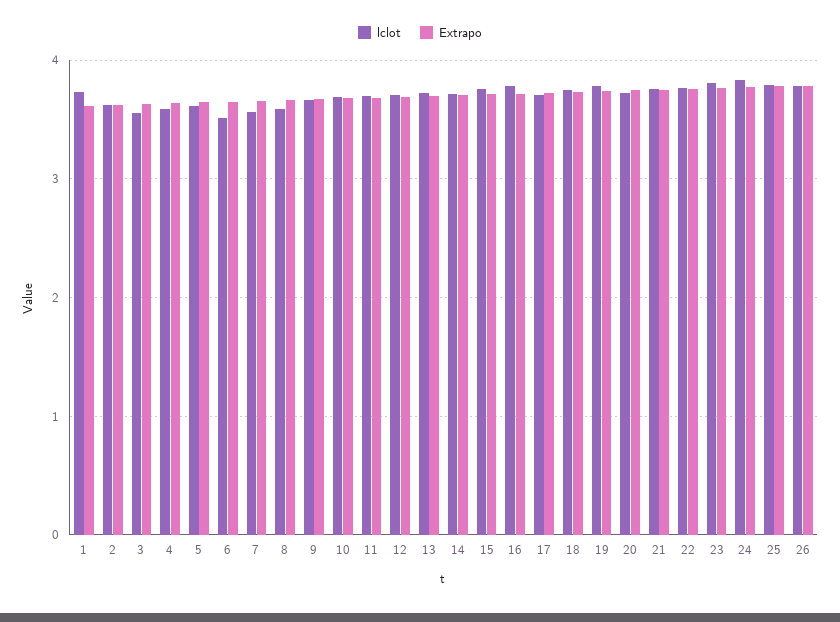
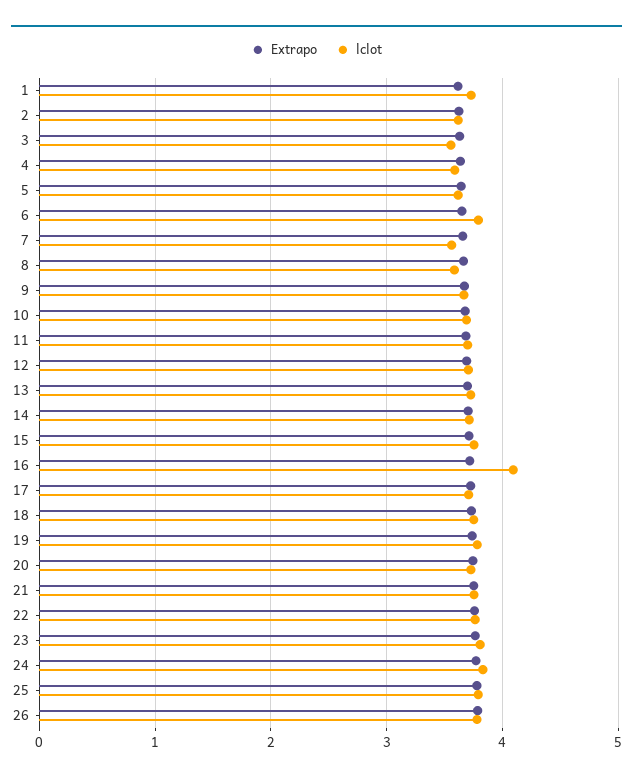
lclot, 6: 3.5 -> 3.8
lclot, 16: 3.8 -> 4.1

